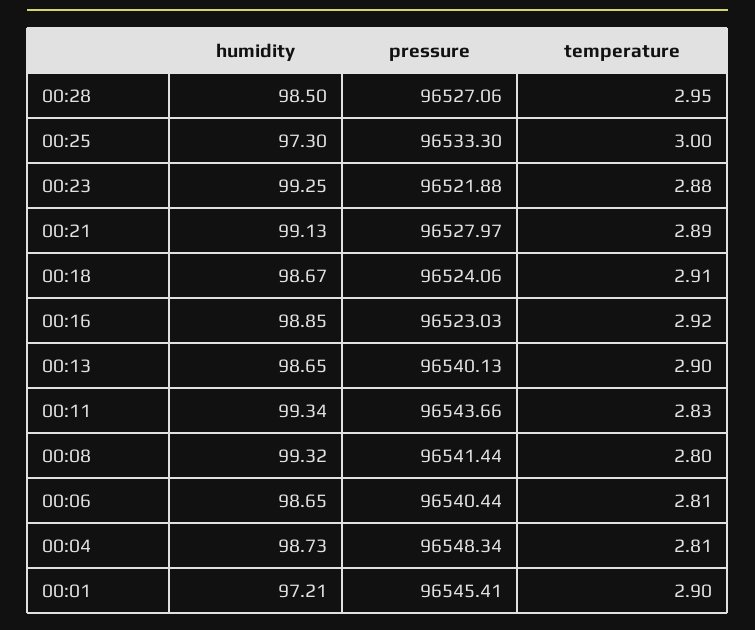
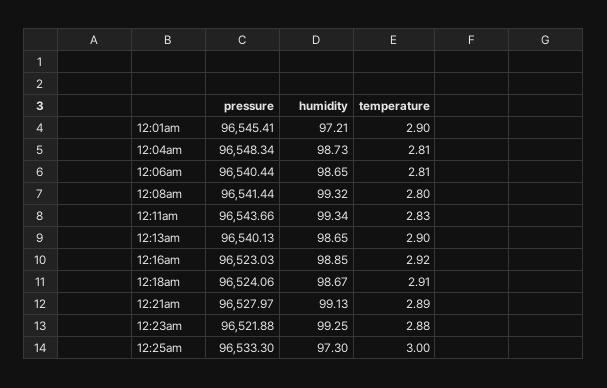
humidity, 00:28: 98.5 -> none
pressure, 00:28: 96527.06 -> none
temperature, 00:28: 2.95 -> none

